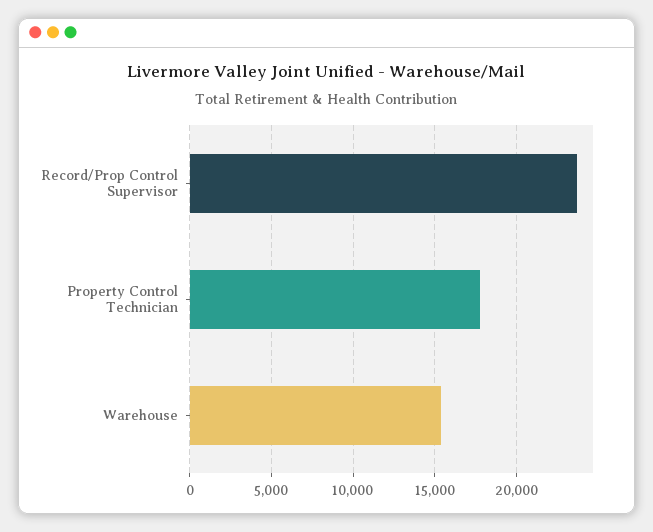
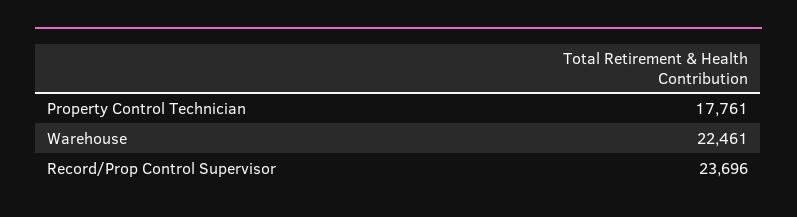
Warehouse: 15500 -> 22461

